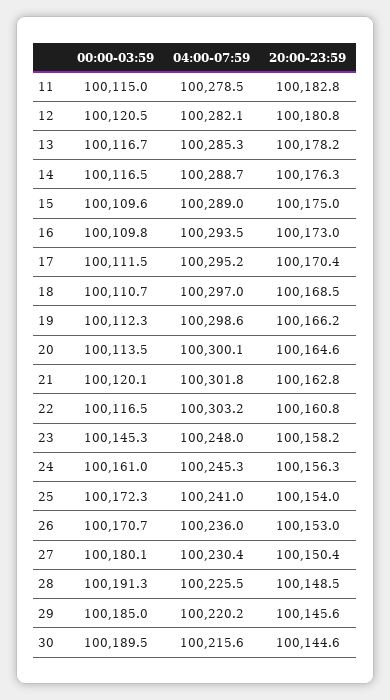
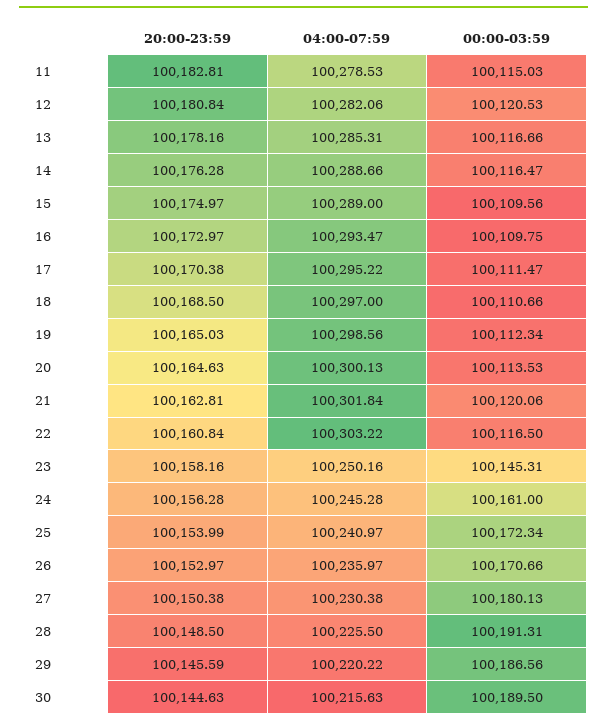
20:00-23:59, 19: 100166.2 -> 100165.03
04:00-07:59, 23: 100248 -> 100250.16
00:00-03:59, 29: 100185 -> 100186.56

